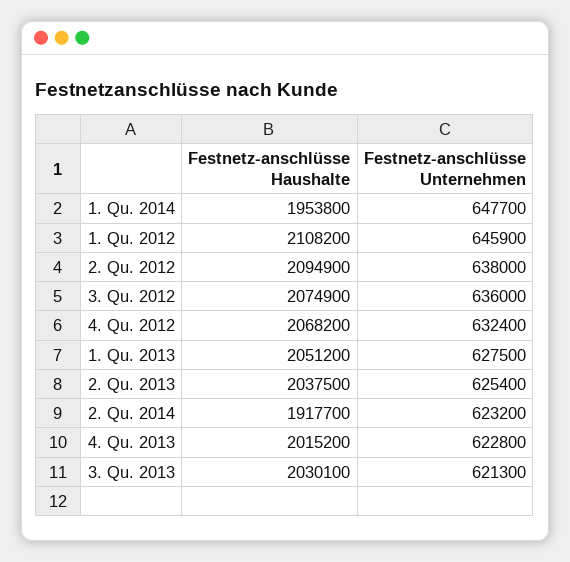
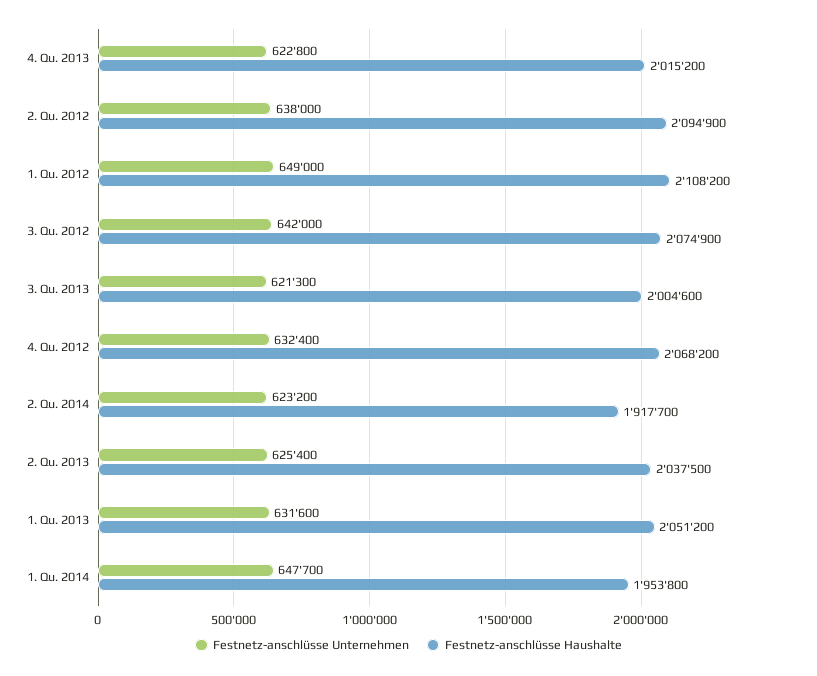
Festnetz-anschlüsse Unternehmen, 1. Qu. 2012: 645900 -> 649000
Festnetz-anschlüsse Unternehmen, 3. Qu. 2012: 636000 -> 642000
Festnetz-anschlüsse Unternehmen, 1. Qu. 2013: 627500 -> 631600
Festnetz-anschlüsse Haushalte, 3. Qu. 2013: 2030100 -> 2004600

